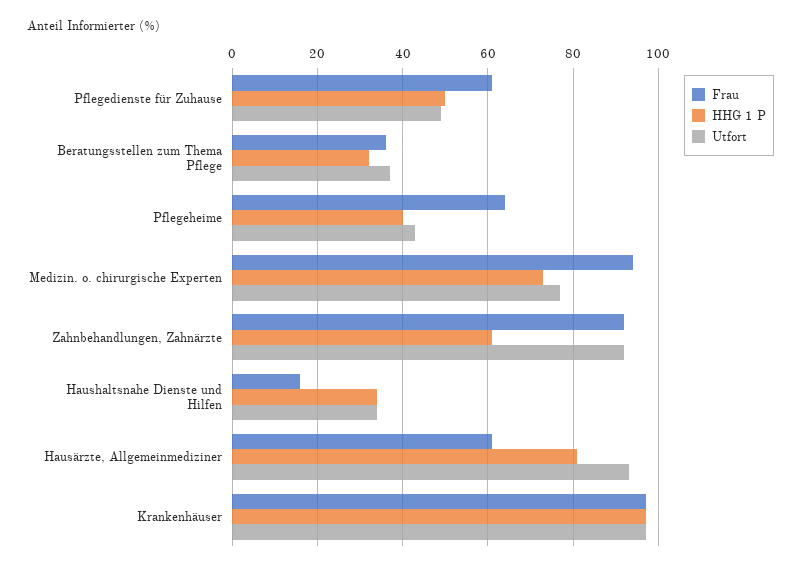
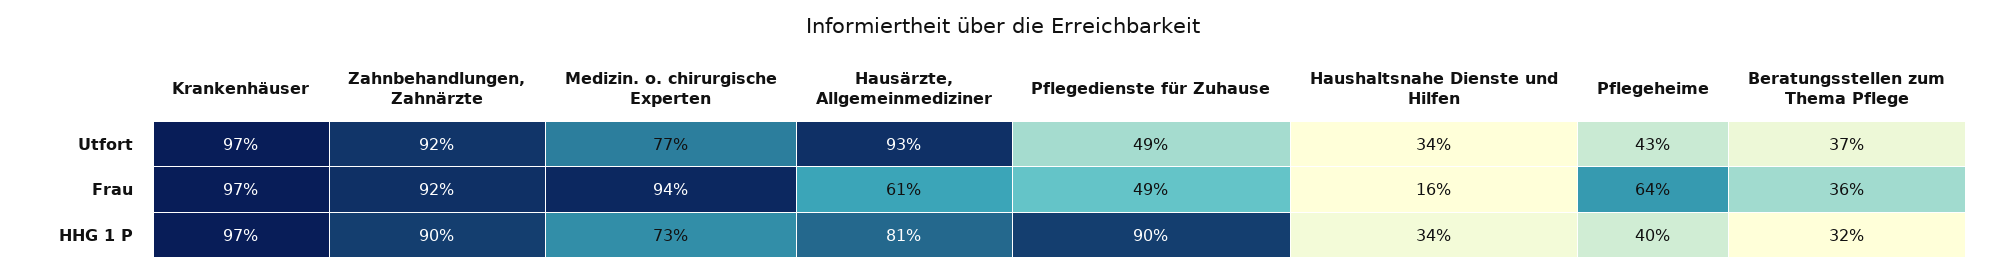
Frau, Pflegedienste für Zuhause: 60 -> 49
HHG 1 P, Pflegedienste für Zuhause: 50 -> 90
HHG 1 P, Zahnbehandlungen, Zahnärzte: 60 -> 90

